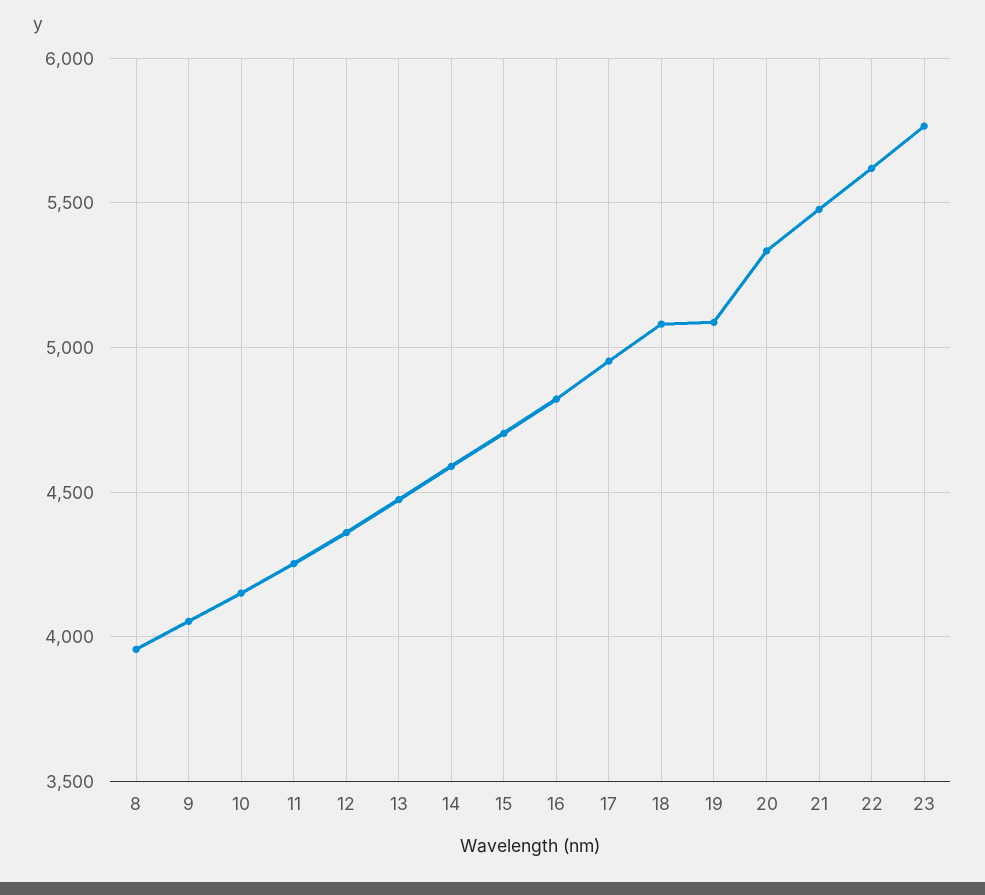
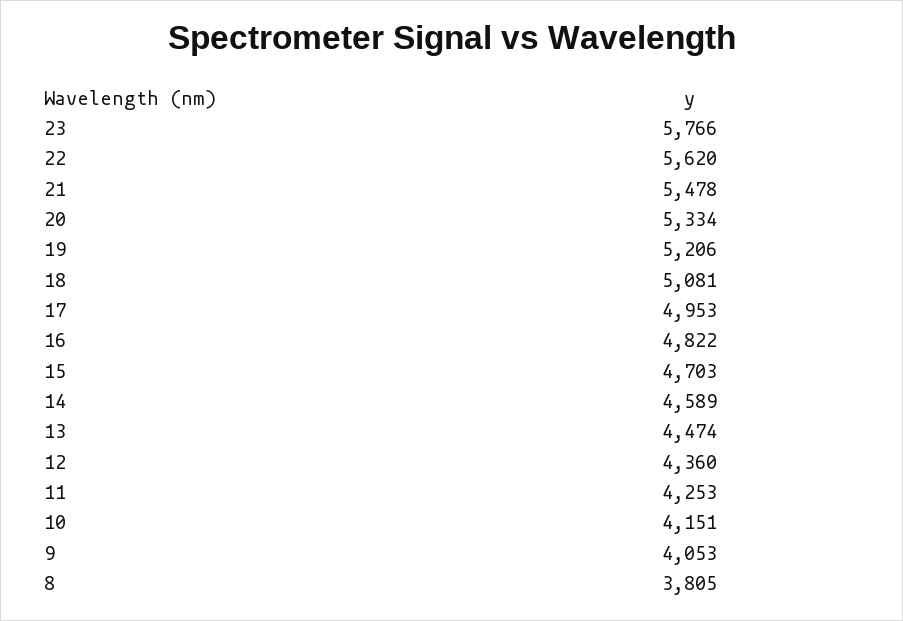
8: 3950 -> 3805
19: 5100 -> 5206

